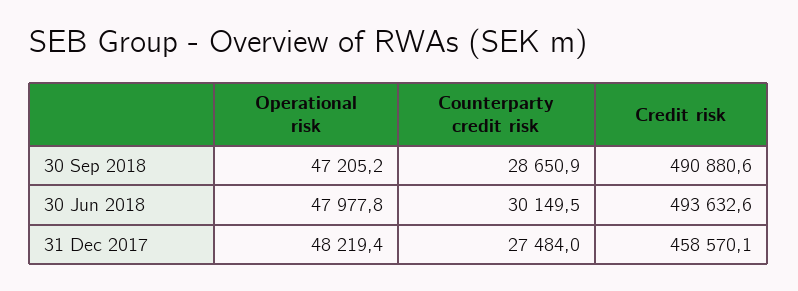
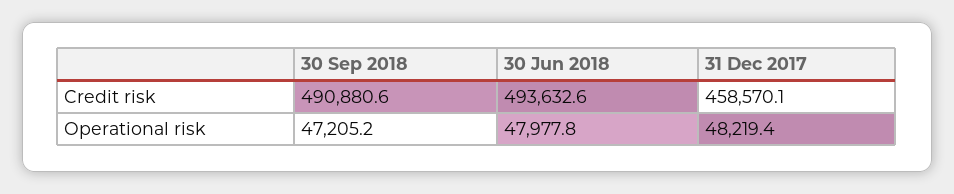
Counterparty credit risk, 30 Sep 2018: 28650.9 -> none
Counterparty credit risk, 30 Jun 2018: 30149.5 -> none
Counterparty credit risk, 31 Dec 2017: 27484 -> none

